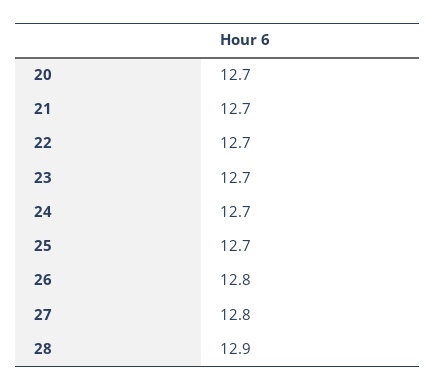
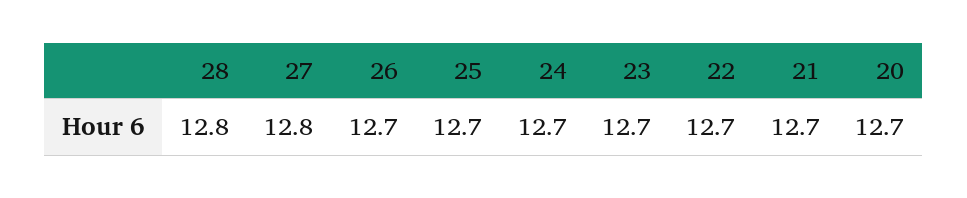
26: 12.8 -> 12.7
28: 12.9 -> 12.8

